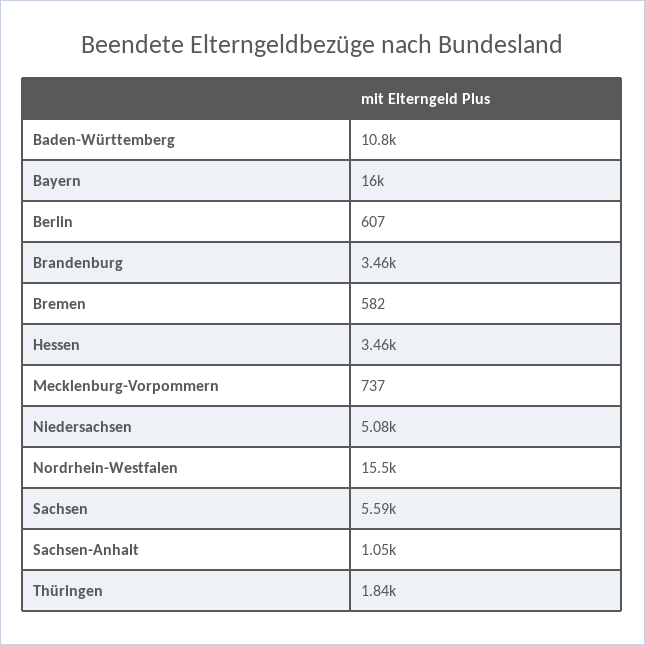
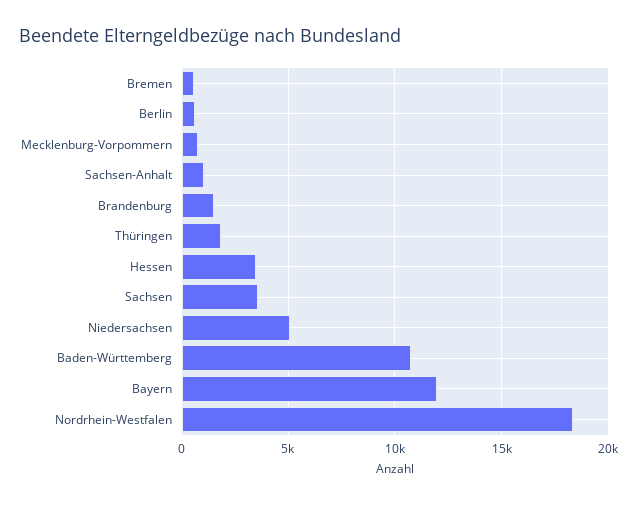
Bayern: 16000 -> 12000
Brandenburg: 3460 -> 1500
Nordrhein-Westfalen: 15500 -> 18500
Sachsen: 5590 -> 3500

